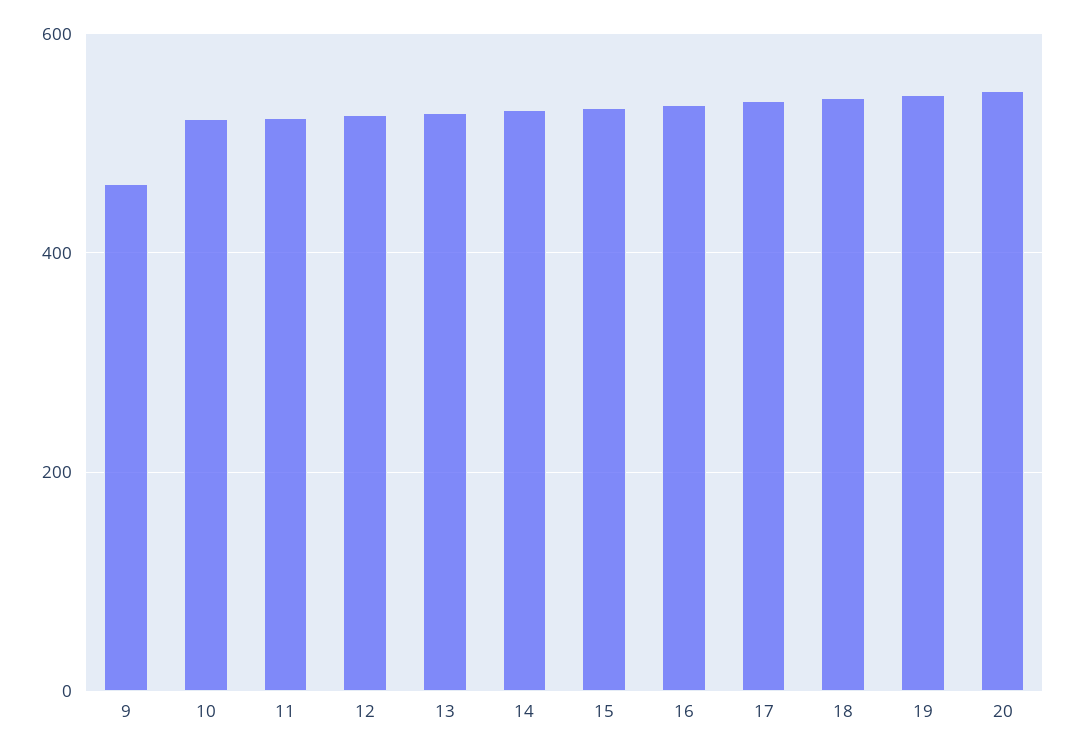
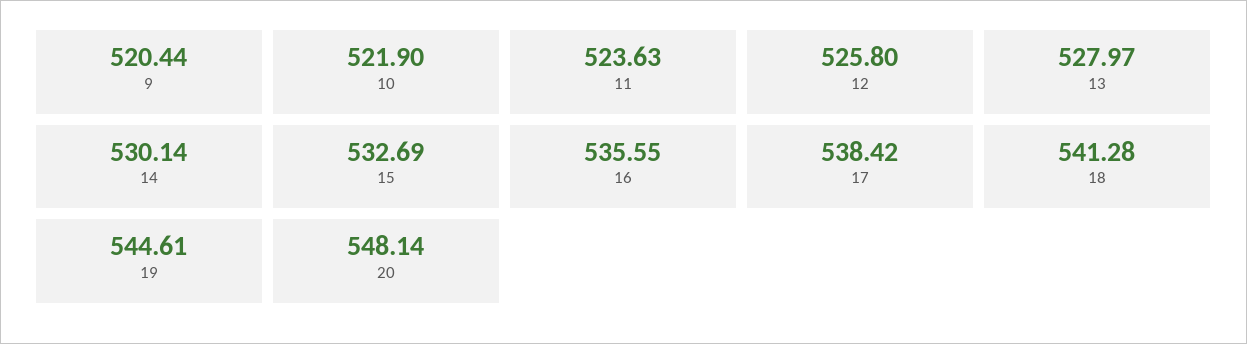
9: 460 -> 520.44

